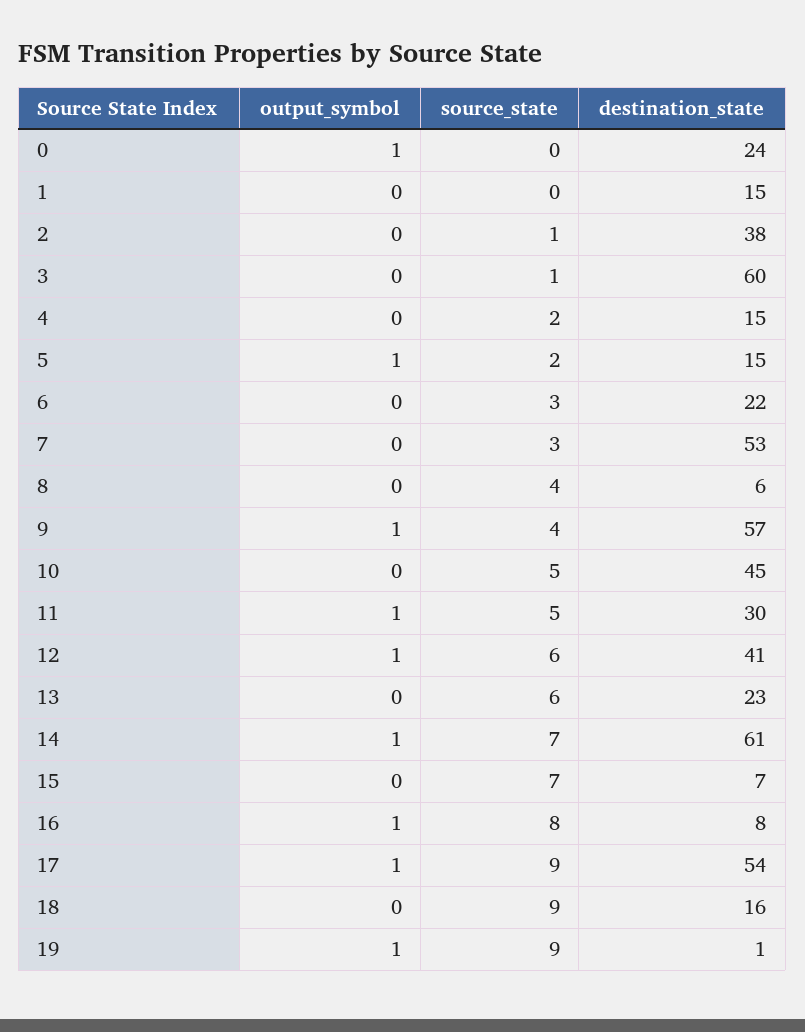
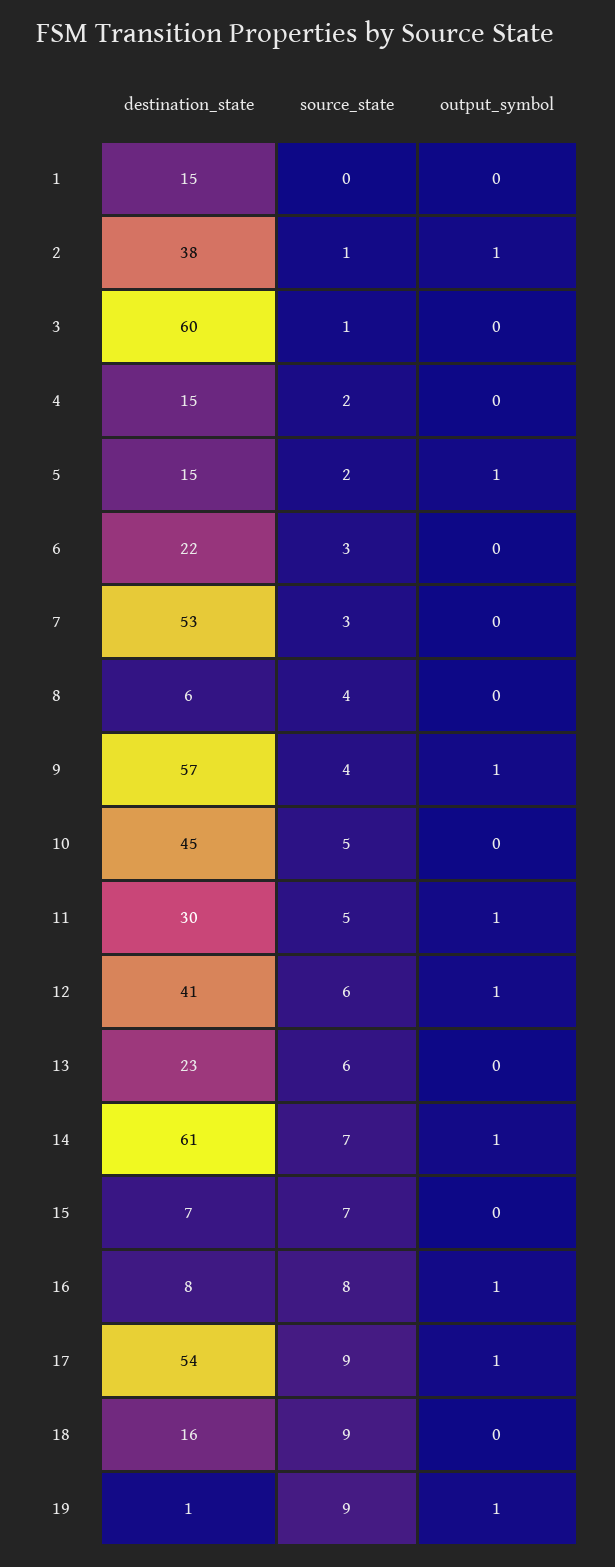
output_symbol, 0: 1 -> none
source_state, 0: 0 -> none
destination_state, 0: 24 -> none
output_symbol, 2: 0 -> 1

